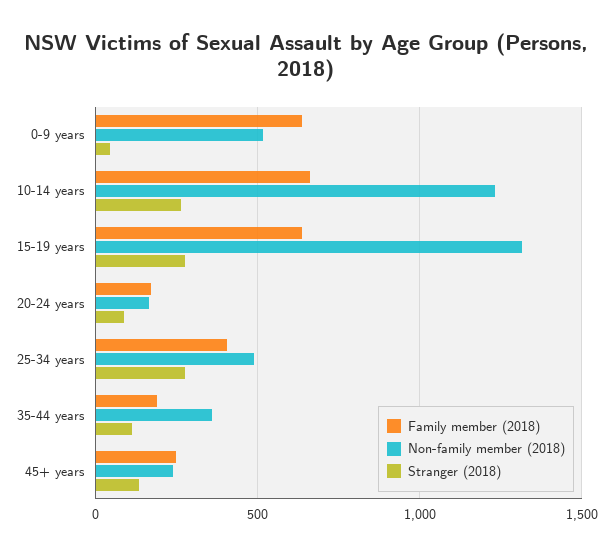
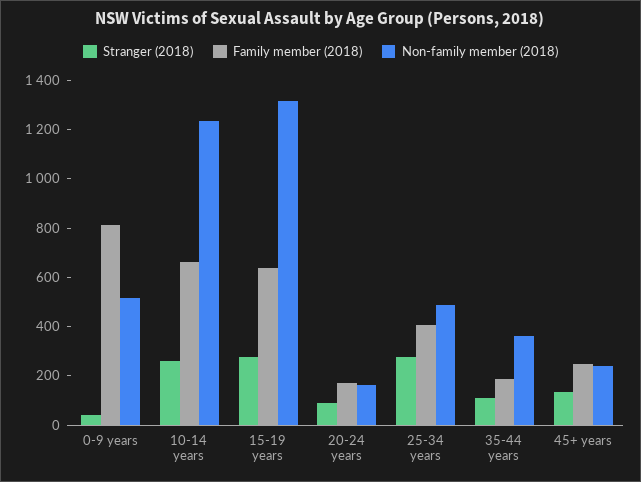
Family member (2018), 0-9 years: 650 -> 800

